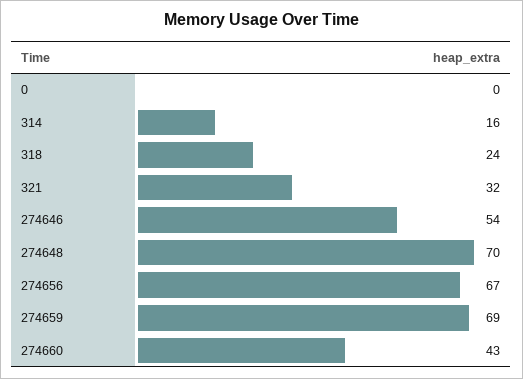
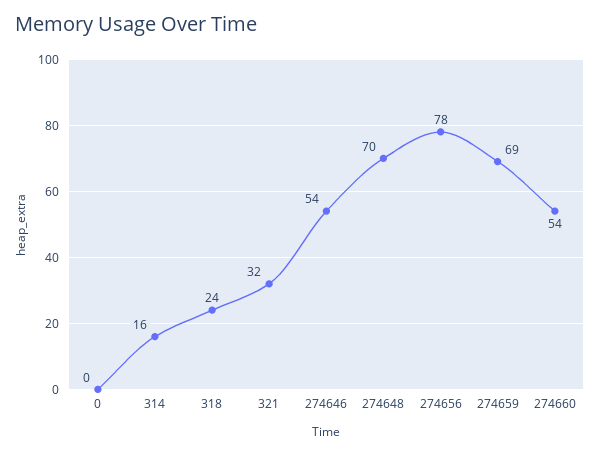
274656: 67 -> 78
274660: 43 -> 54

